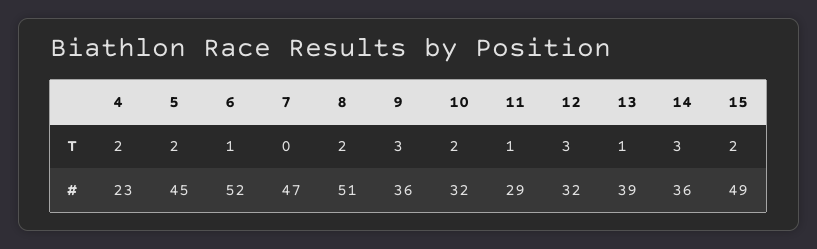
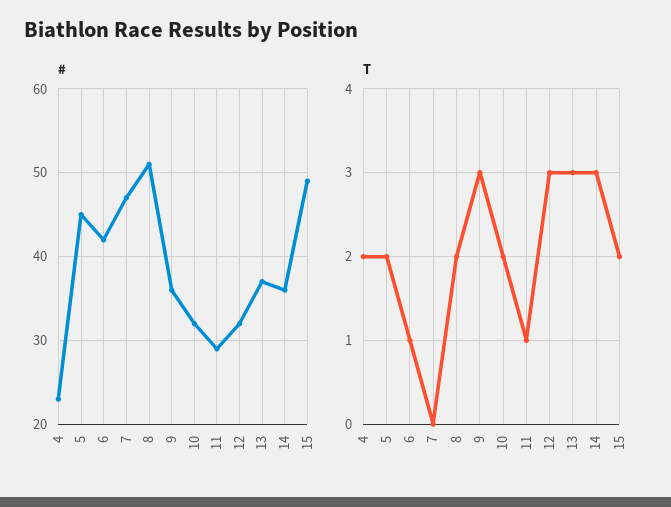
T, 13: 1 -> 3
#, 6: 52 -> 42
#, 13: 39 -> 37

